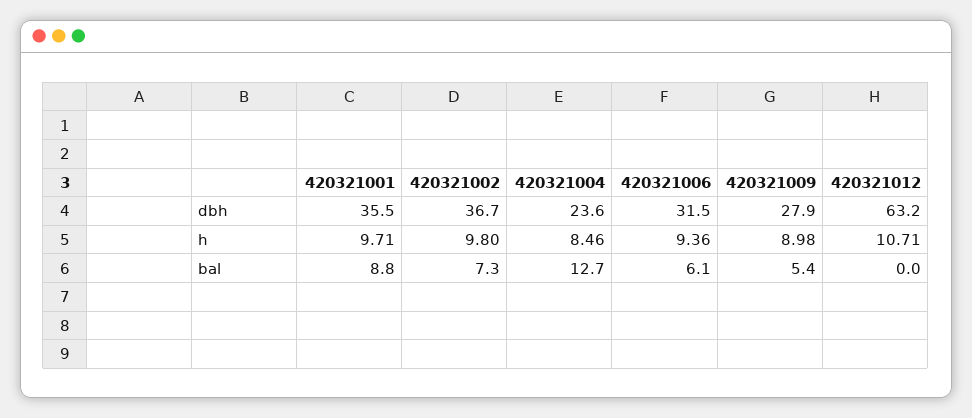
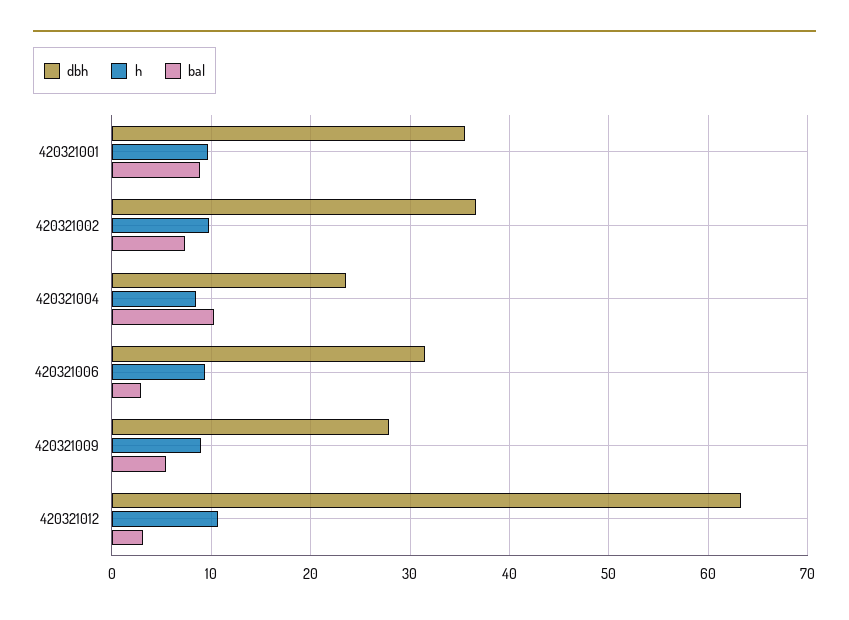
bal, 420321004: 12.7 -> 10
bal, 420321006: 6.1 -> 3
bal, 420321012: 0 -> 3

